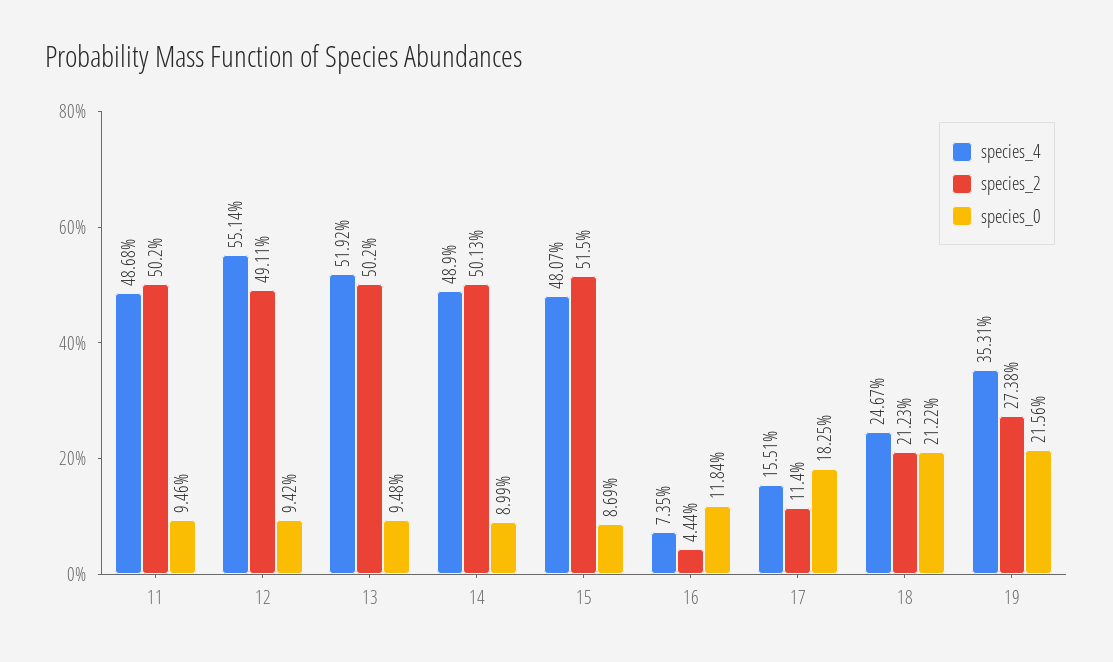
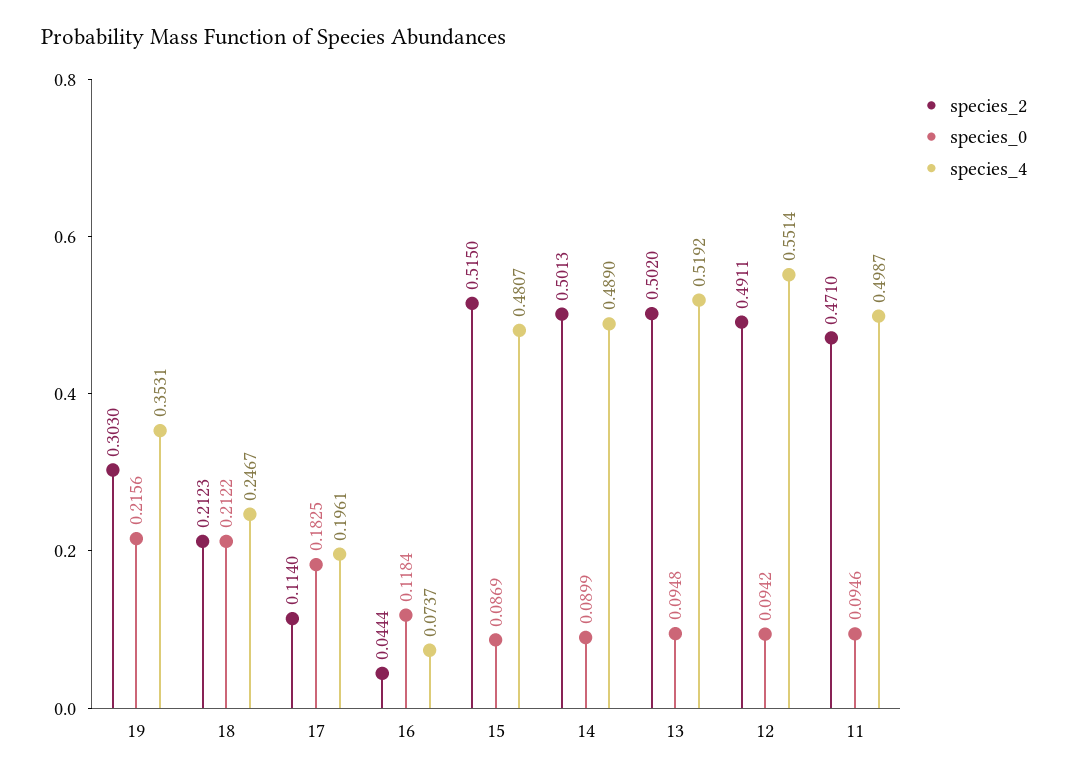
species_4, 11: 0.4868 -> 0.4987
species_2, 11: 0.502 -> 0.471
species_4, 16: 0.0735 -> 0.0737
species_4, 17: 0.1551 -> 0.1961
species_2, 19: 0.2738 -> 0.303

